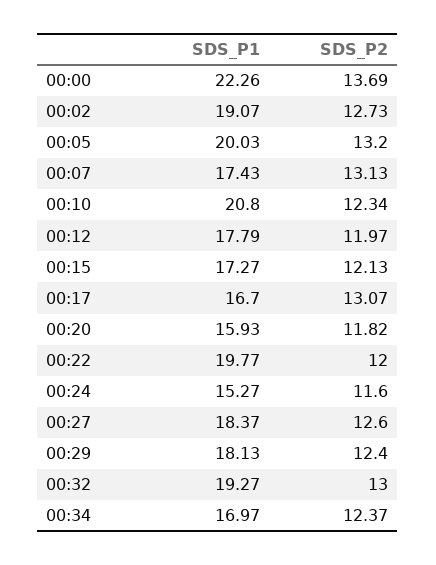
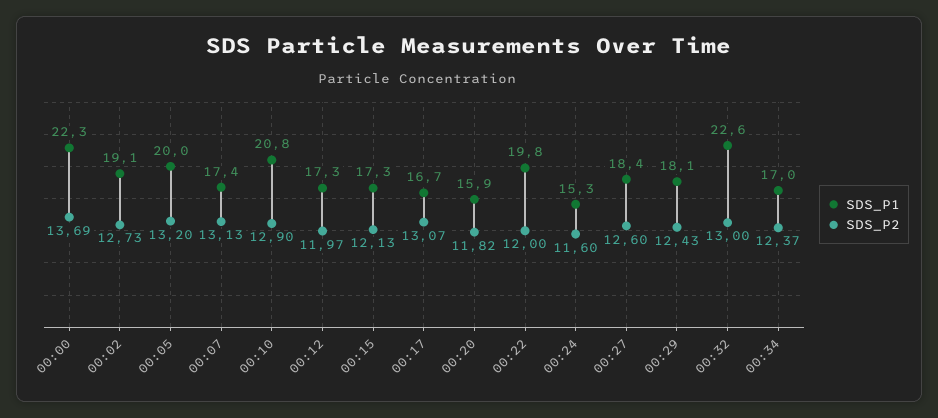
SDS_P2, 00:10: 12.34 -> 12.9
SDS_P1, 00:12: 17.79 -> 17.3
SDS_P2, 00:29: 12.4 -> 12.43
SDS_P1, 00:32: 19.27 -> 22.6

